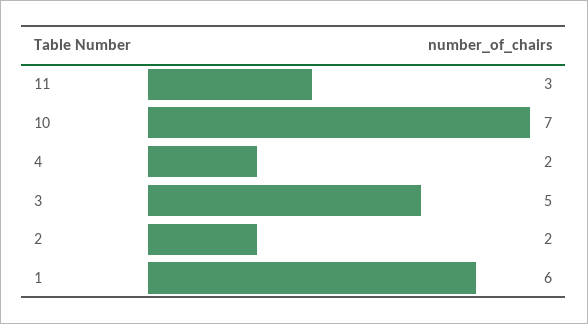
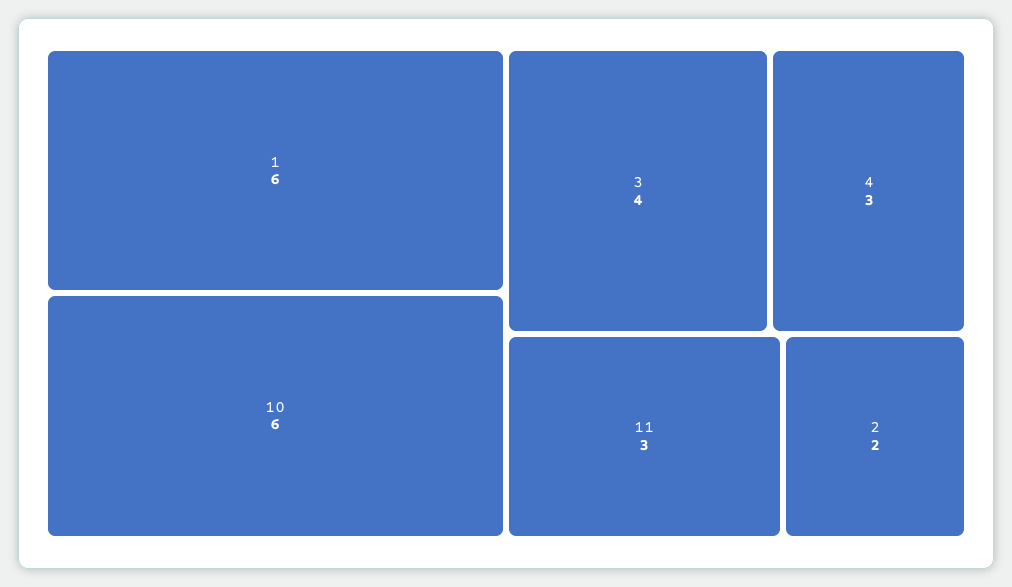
10: 7 -> 6
4: 2 -> 3
3: 5 -> 4

